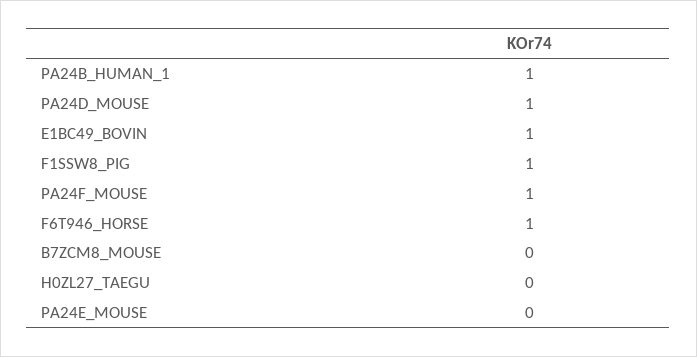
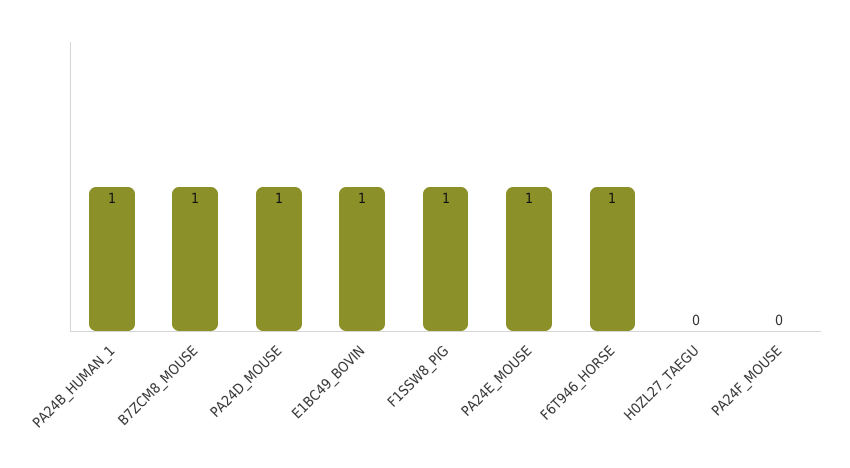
PA24F_MOUSE: 1 -> 0
B7ZCM8_MOUSE: 0 -> 1
PA24E_MOUSE: 0 -> 1

